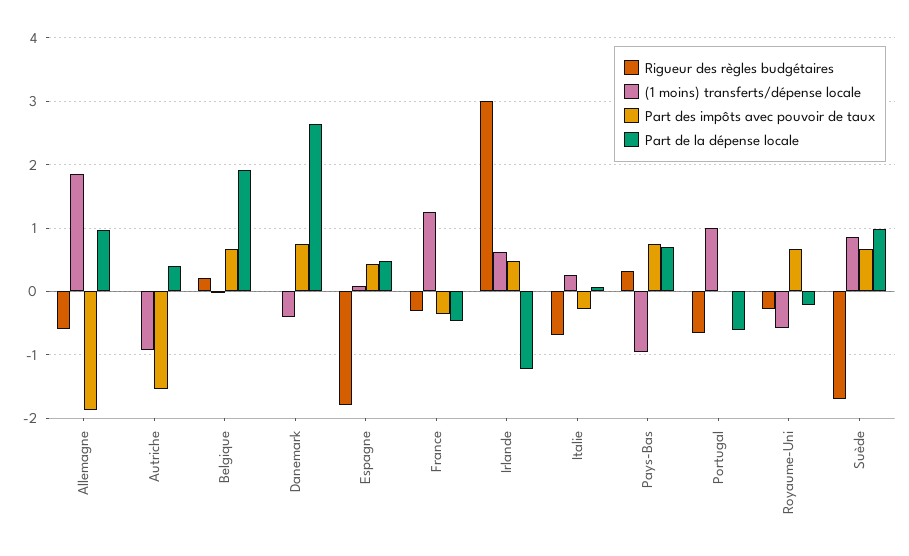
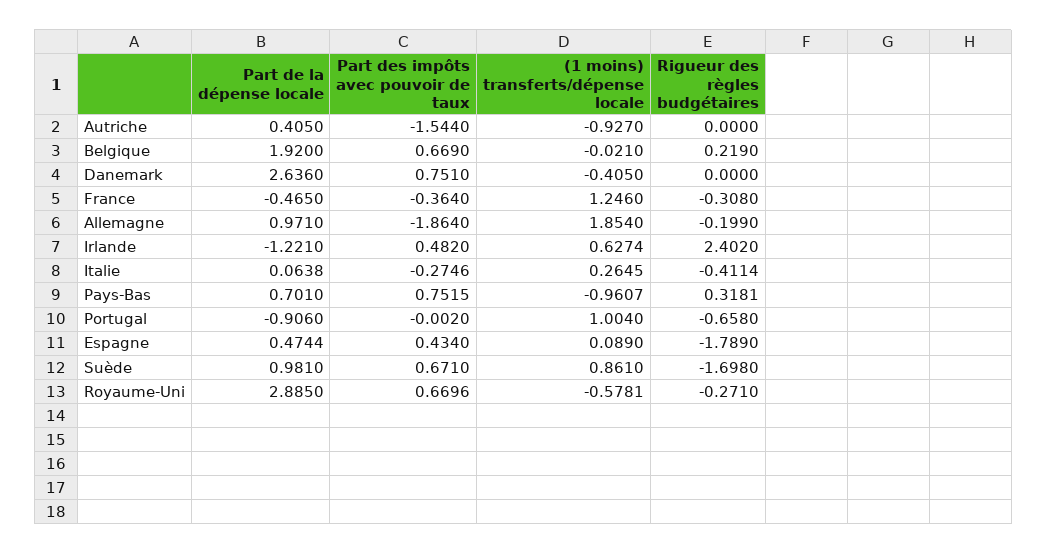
Rigueur des règles budgétaires, Allemagne: -0.6 -> -0.199
Rigueur des règles budgétaires, Irlande: 3 -> 2.402
Rigueur des règles budgétaires, Italie: -0.7 -> -0.4114
Part de la dépense locale, Portugal: -0.6 -> -0.906
Part de la dépense locale, Royaume-Uni: -0.2 -> 2.885

